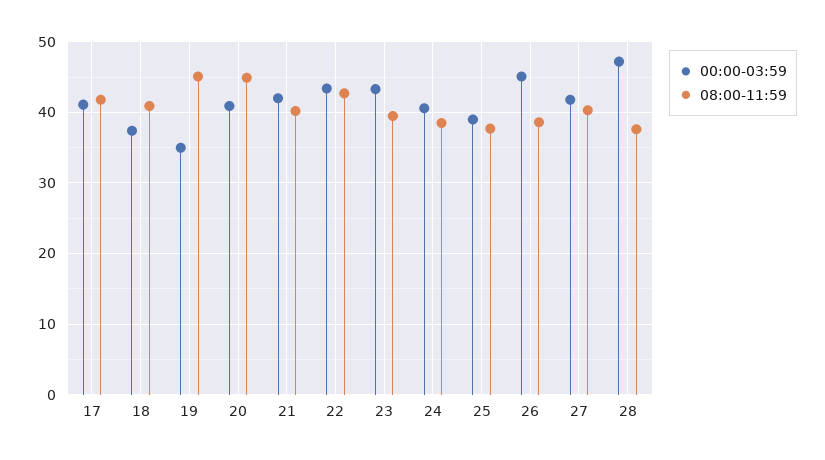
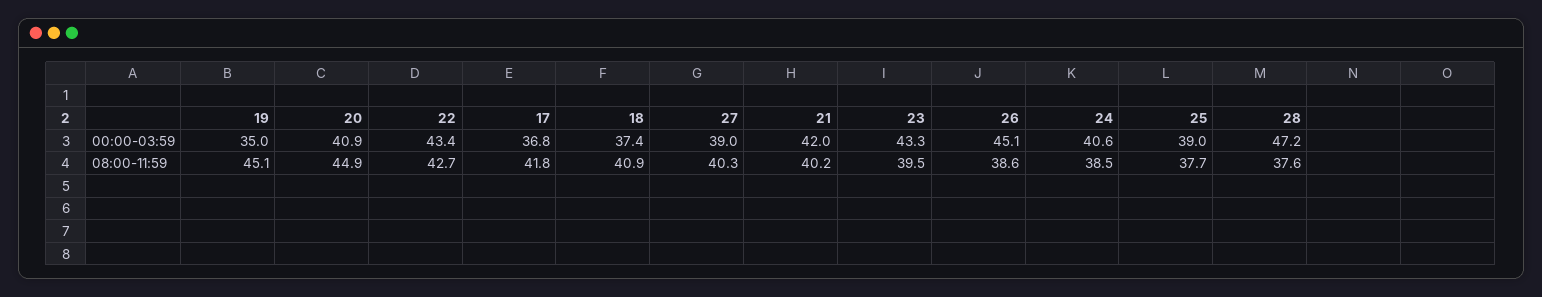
00:00-03:59, 17: 41 -> 36.8
00:00-03:59, 27: 42 -> 39

